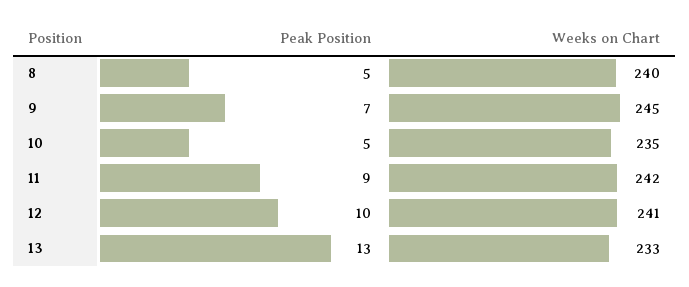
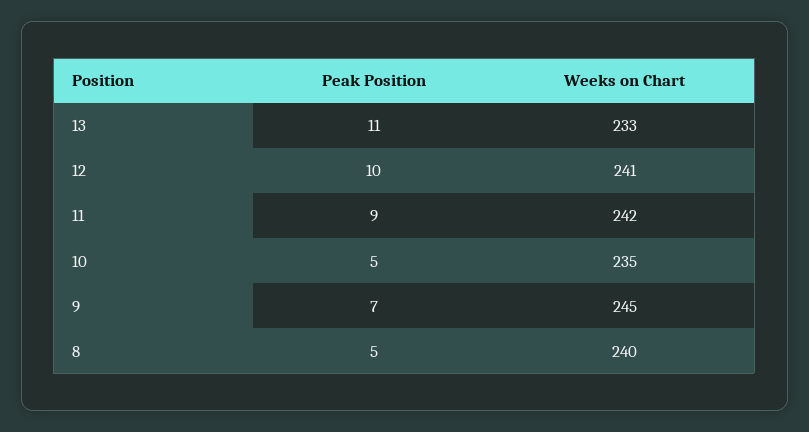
Peak Position, 13: 13 -> 11

